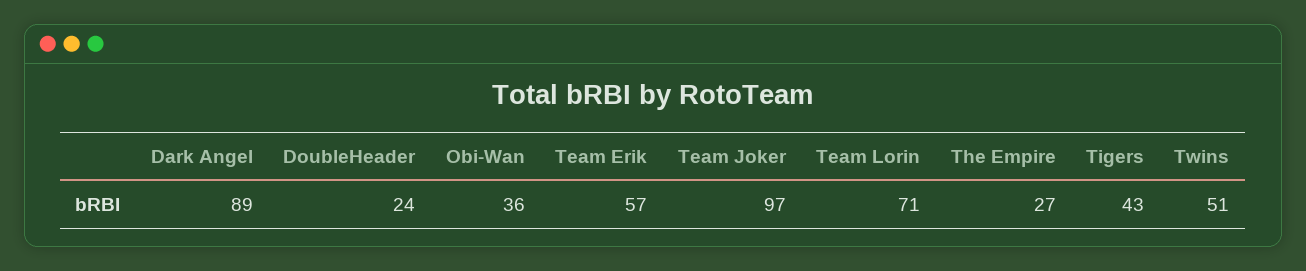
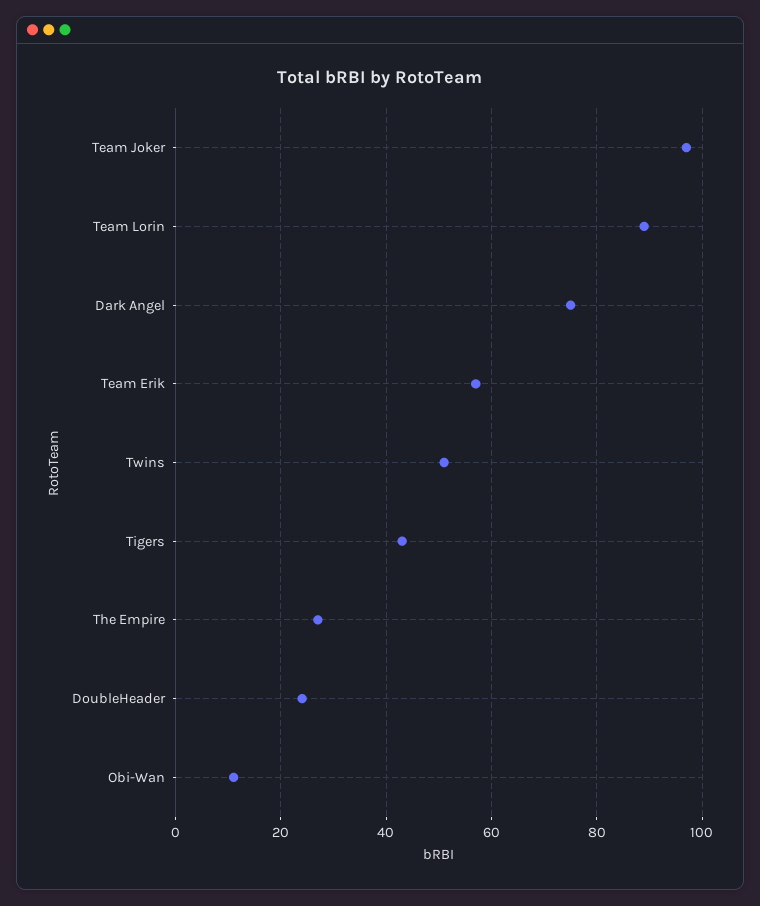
Dark Angel: 89 -> 75
Obi-Wan: 36 -> 10
Team Lorin: 71 -> 90

